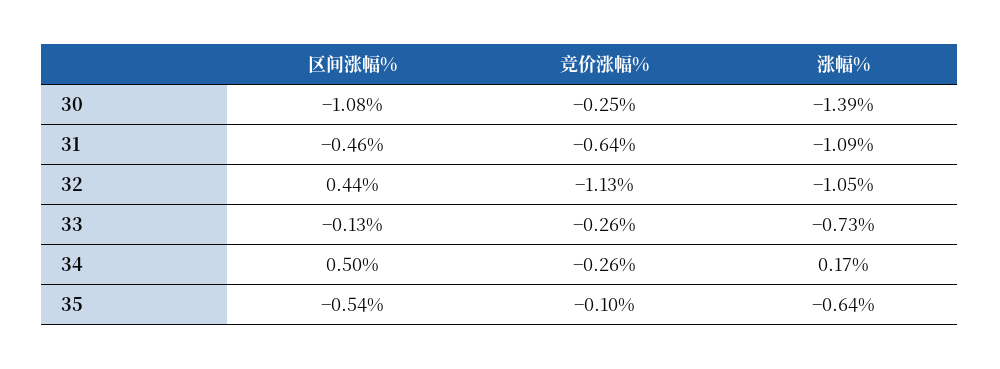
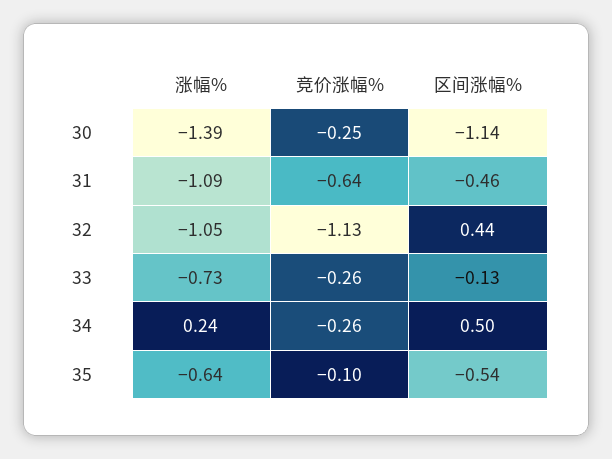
区间涨幅%, 30: -1.08 -> -1.14
涨幅%, 34: 0.17 -> 0.24

